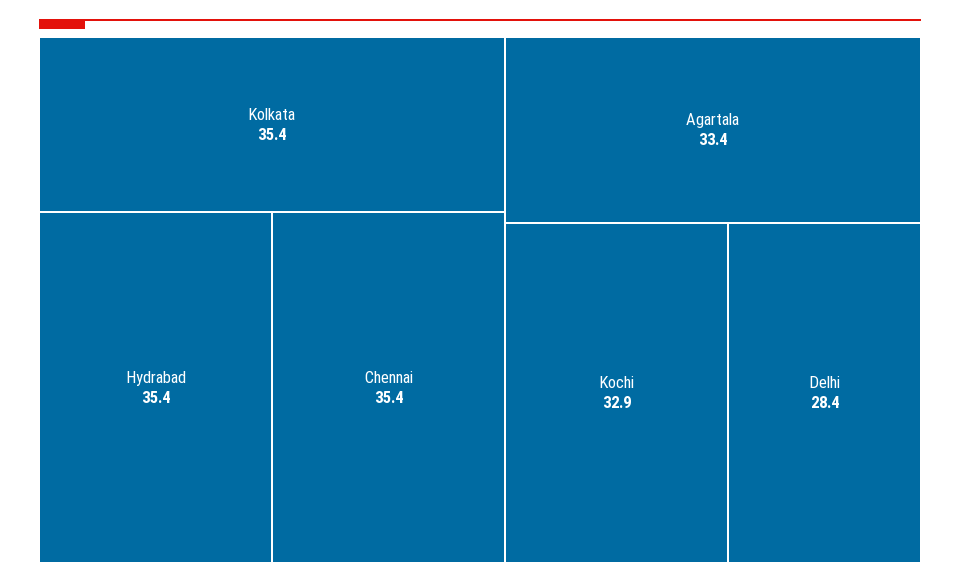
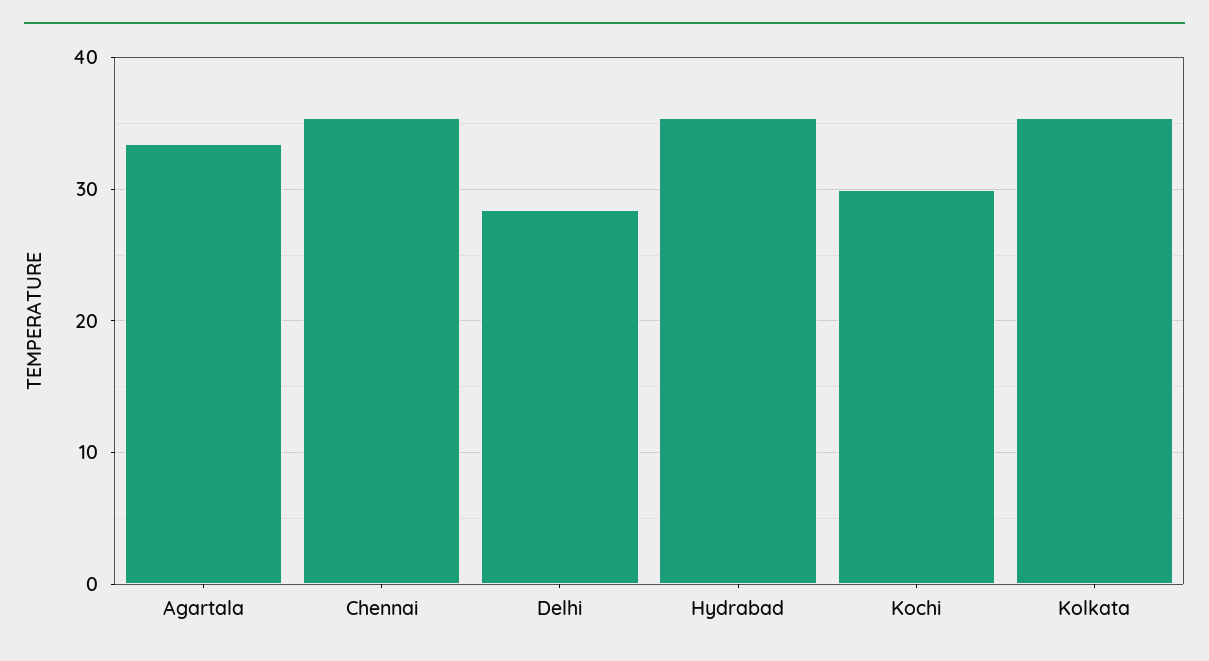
Kochi: 32.9 -> 30

